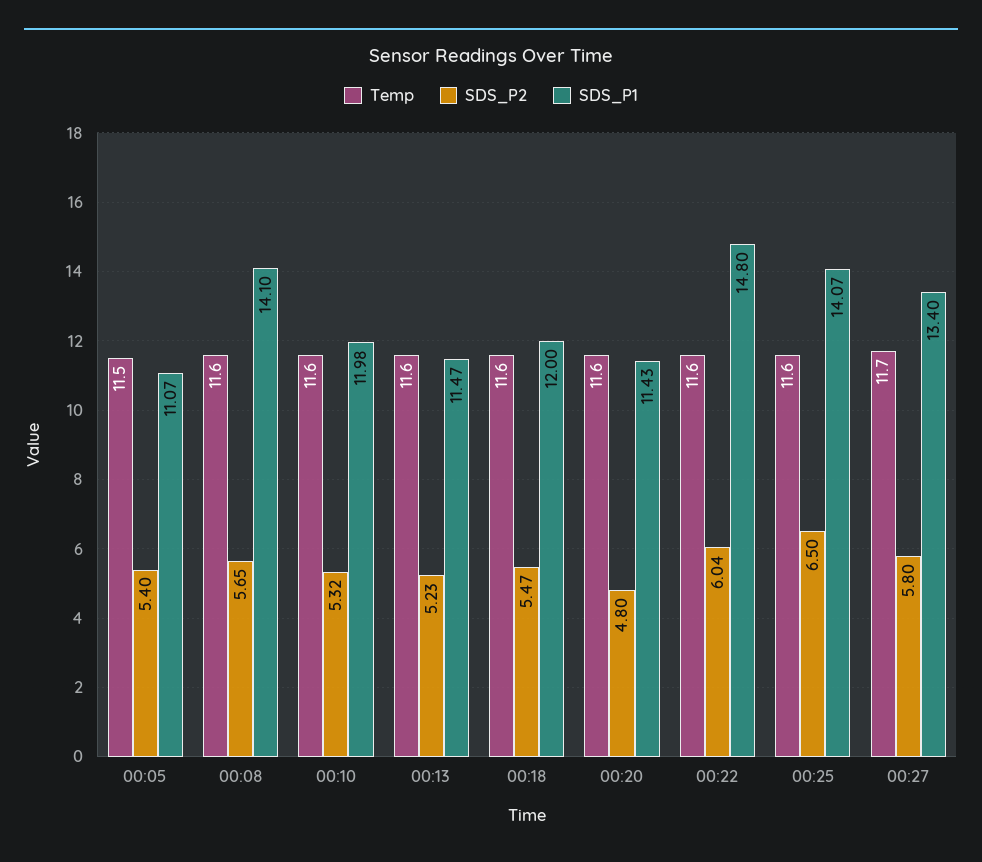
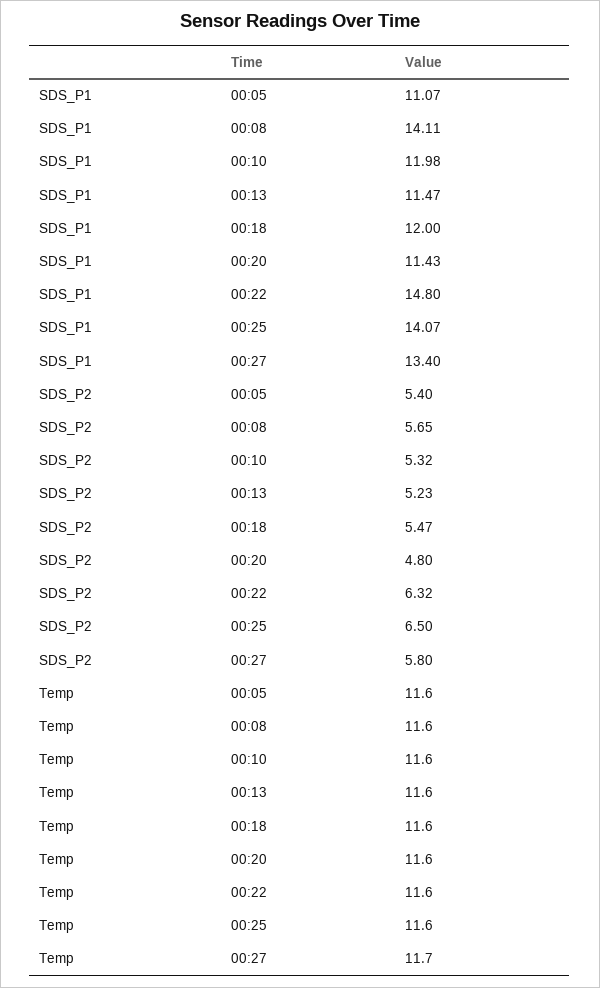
Temp, 00:05: 11.5 -> 11.6
SDS_P1, 00:08: 14.1 -> 14.11
SDS_P2, 00:22: 6.04 -> 6.32

